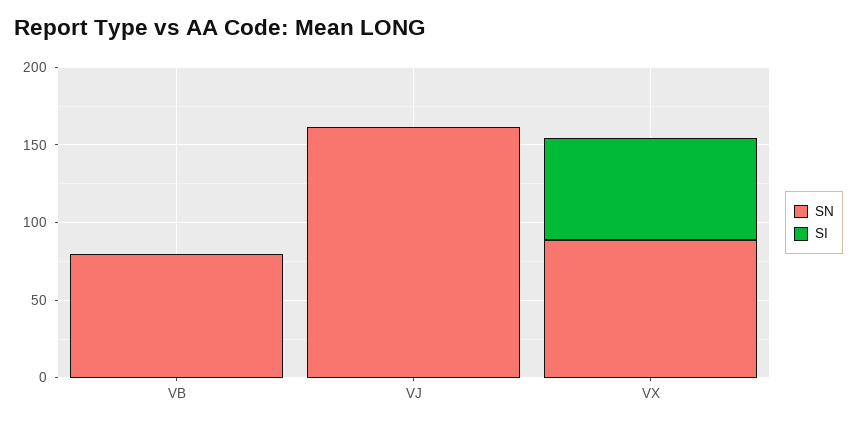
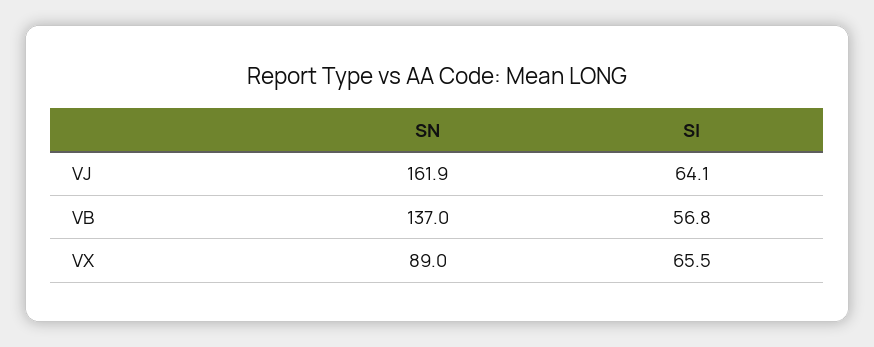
SN, VB: 80 -> 137
SI, VB: 0 -> 56.8
SI, VJ: 0 -> 64.1

